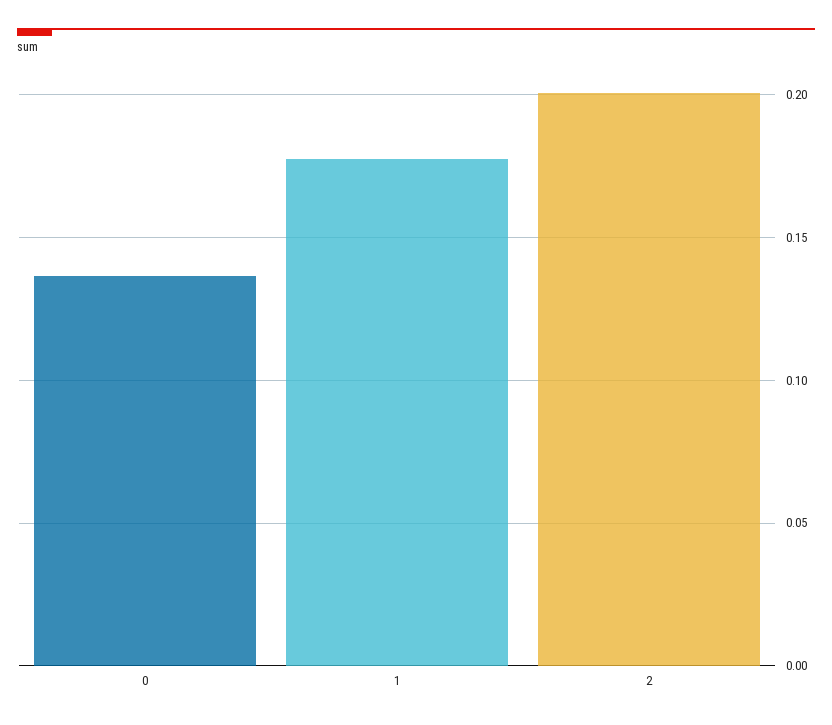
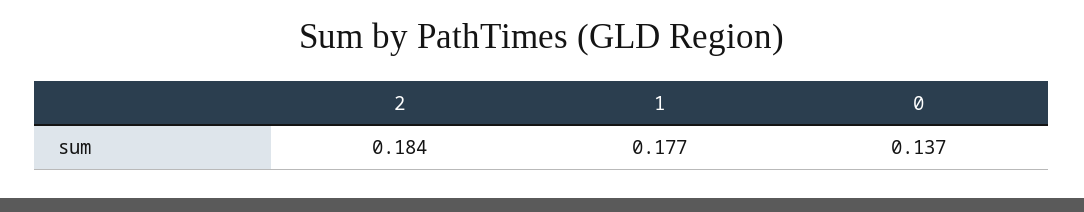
2: 0.2 -> 0.184

